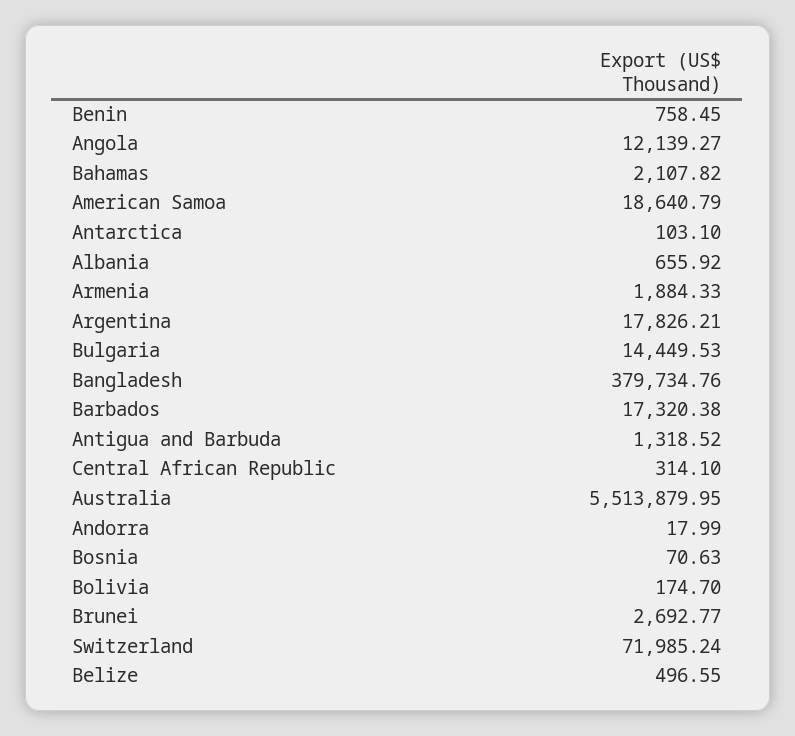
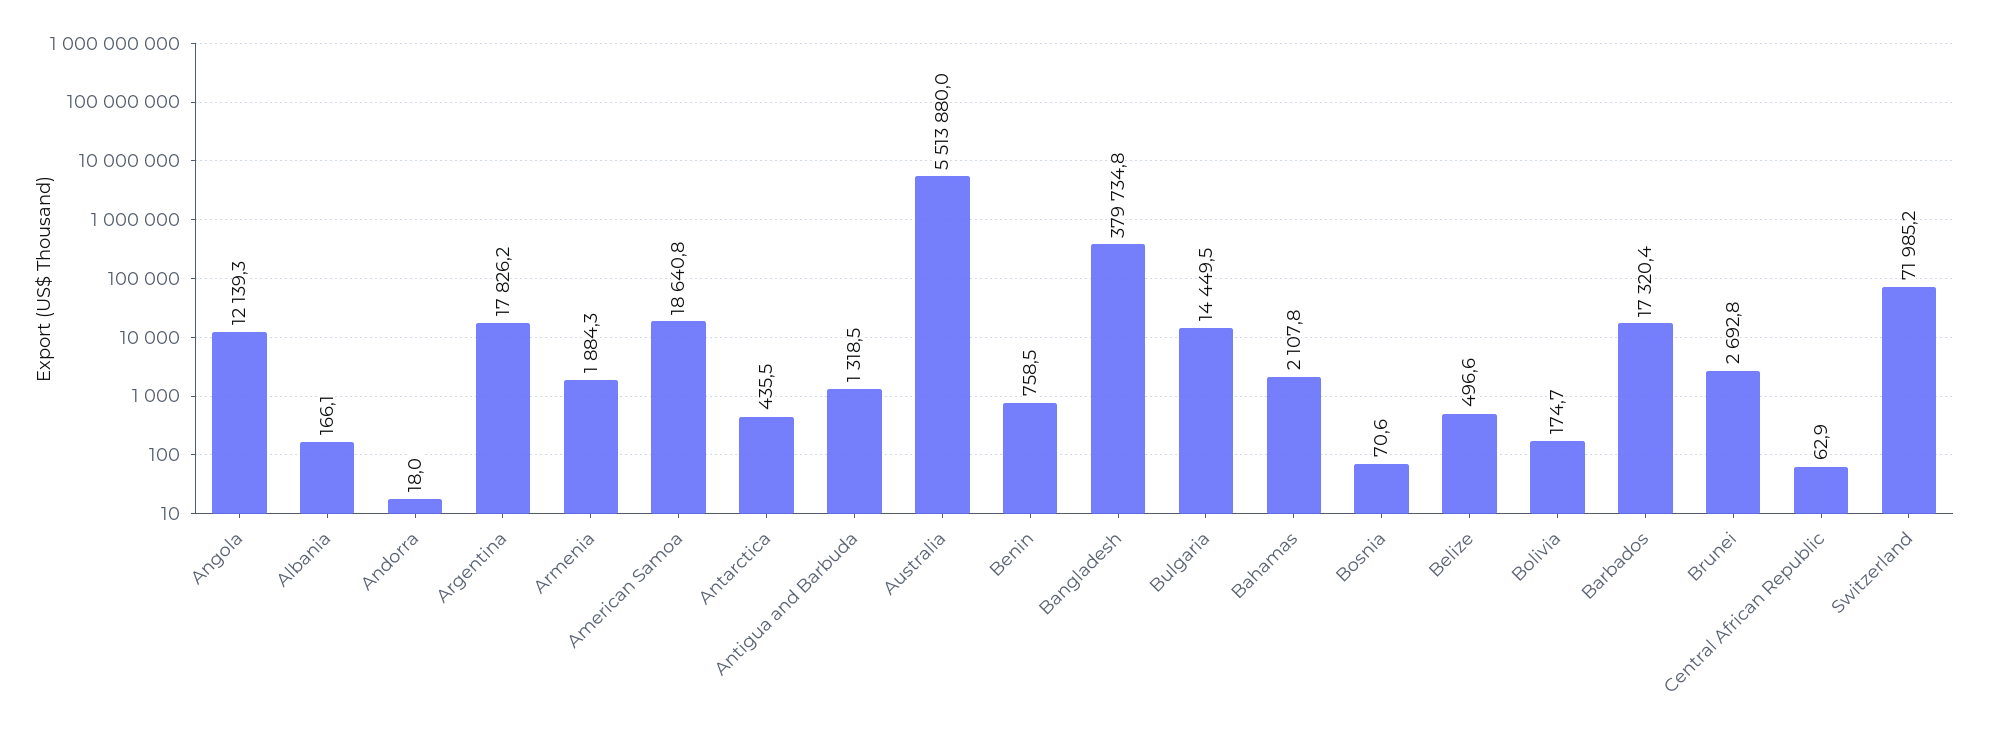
Antarctica: 103.1 -> 435.5
Albania: 655.92 -> 166.1
Central African Republic: 314.1 -> 62.9

